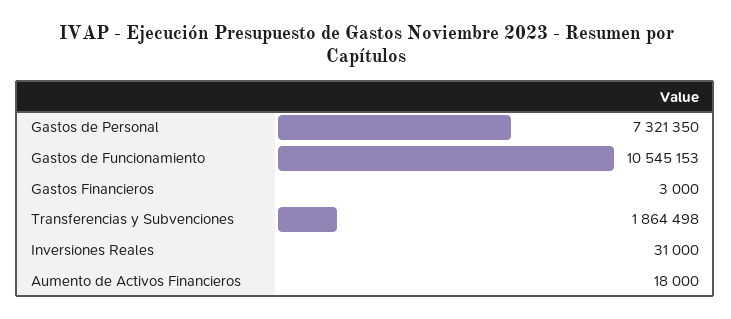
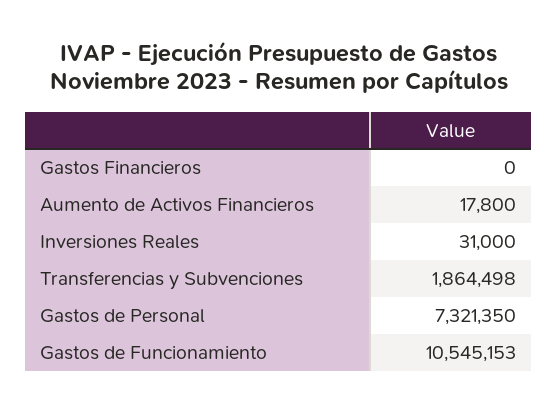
Gastos Financieros: 3000 -> 0
Aumento de Activos Financieros: 18000 -> 17800

